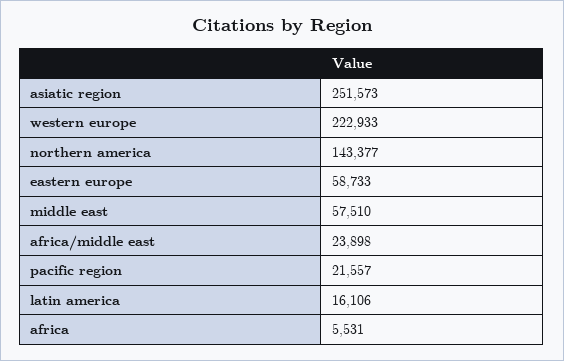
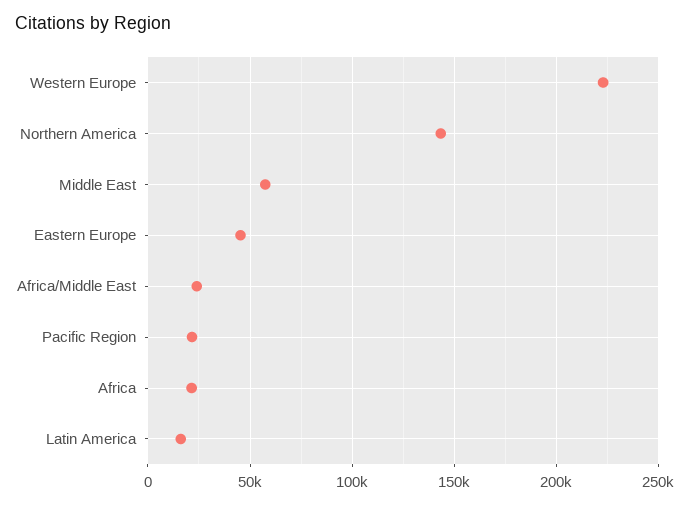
asiatic region: 251573 -> none
eastern europe: 58733 -> 45000
africa: 5531 -> 20000

